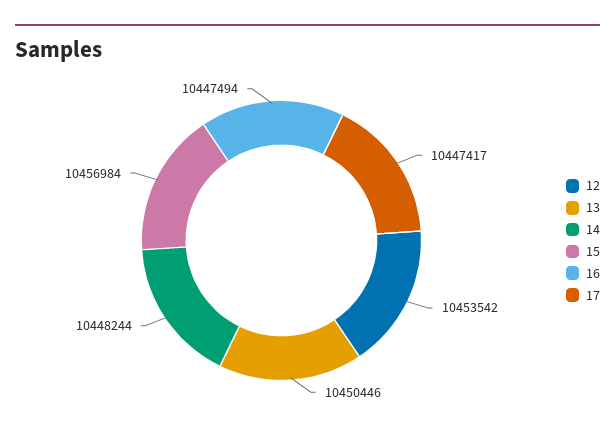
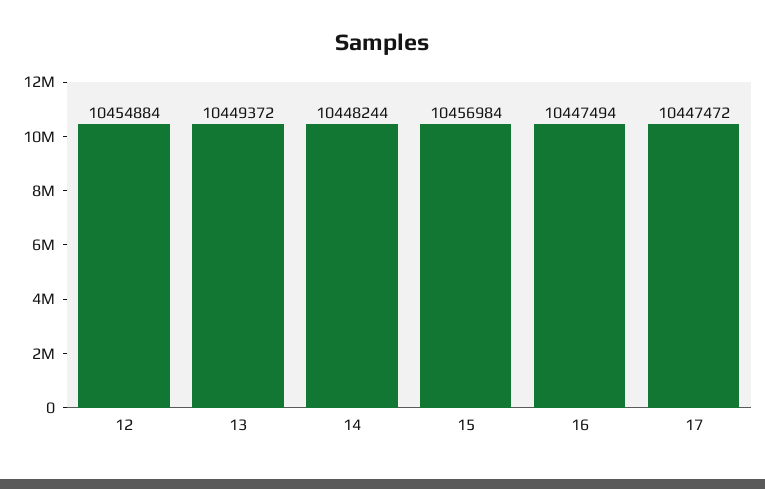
12: 10453542 -> 10454884
13: 10450446 -> 10449372
17: 10447417 -> 10447472

